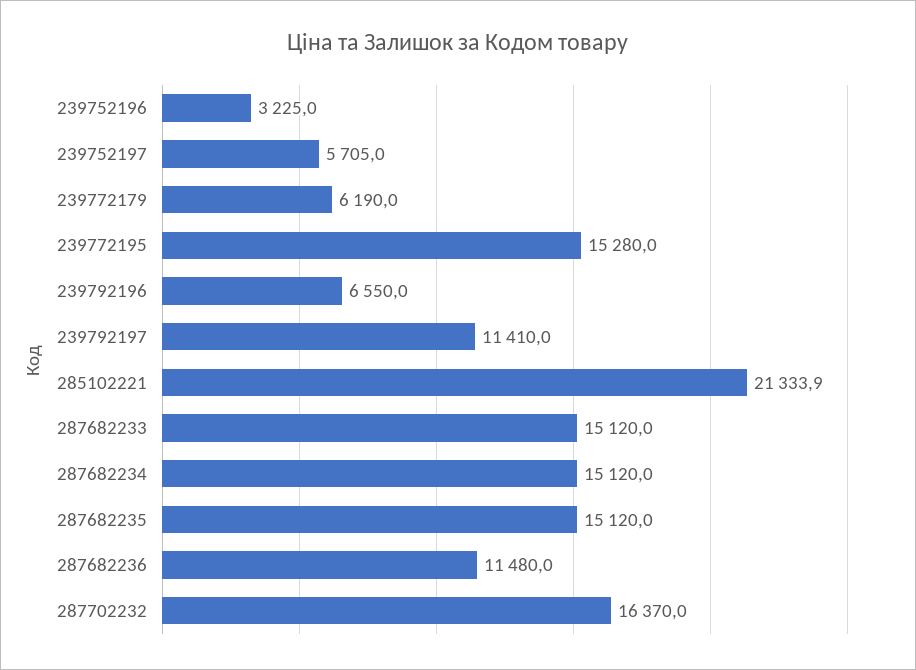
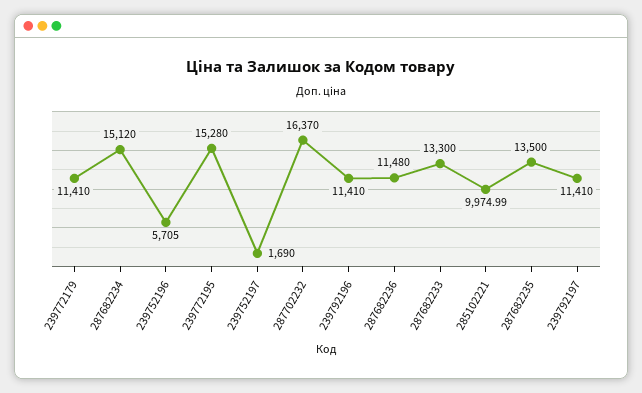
239752196: 3225 -> 5705
239752197: 5705 -> 1690
239772179: 6190 -> 11410
239792196: 6550 -> 11410
285102221: 21333.9 -> 9974.99
287682233: 15120 -> 13300
287682235: 15120 -> 13500

